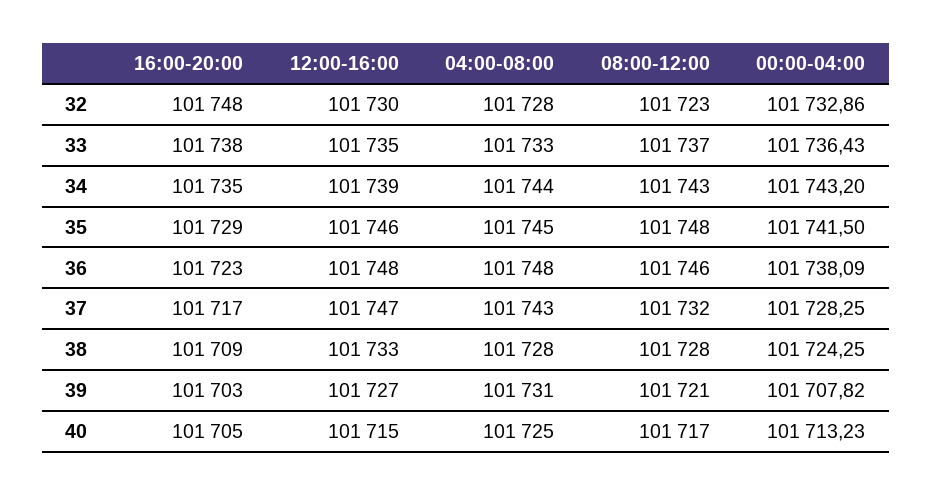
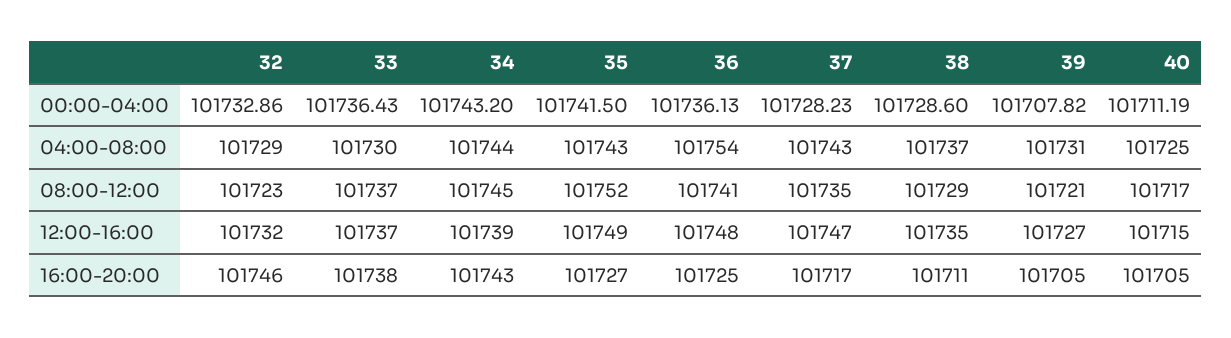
16:00-20:00, 32: 101748 -> 101746
12:00-16:00, 32: 101730 -> 101732
04:00-08:00, 32: 101728 -> 101729
12:00-16:00, 33: 101735 -> 101737
04:00-08:00, 33: 101733 -> 101730
16:00-20:00, 34: 101735 -> 101743
08:00-12:00, 34: 101743 -> 101745
16:00-20:00, 35: 101729 -> 101727
12:00-16:00, 35: 101746 -> 101749
04:00-08:00, 35: 101745 -> 101743
08:00-12:00, 35: 101748 -> 101752
16:00-20:00, 36: 101723 -> 101725
04:00-08:00, 36: 101748 -> 101754
08:00-12:00, 36: 101746 -> 101741
00:00-04:00, 36: 101738.09 -> 101736.13
08:00-12:00, 37: 101732 -> 101735
00:00-04:00, 37: 101728.25 -> 101728.23
16:00-20:00, 38: 101709 -> 101711
12:00-16:00, 38: 101733 -> 101735
04:00-08:00, 38: 101728 -> 101737
08:00-12:00, 38: 101728 -> 101729
00:00-04:00, 38: 101724.25 -> 101728.6
16:00-20:00, 39: 101703 -> 101705
00:00-04:00, 40: 101713.23 -> 101711.19

